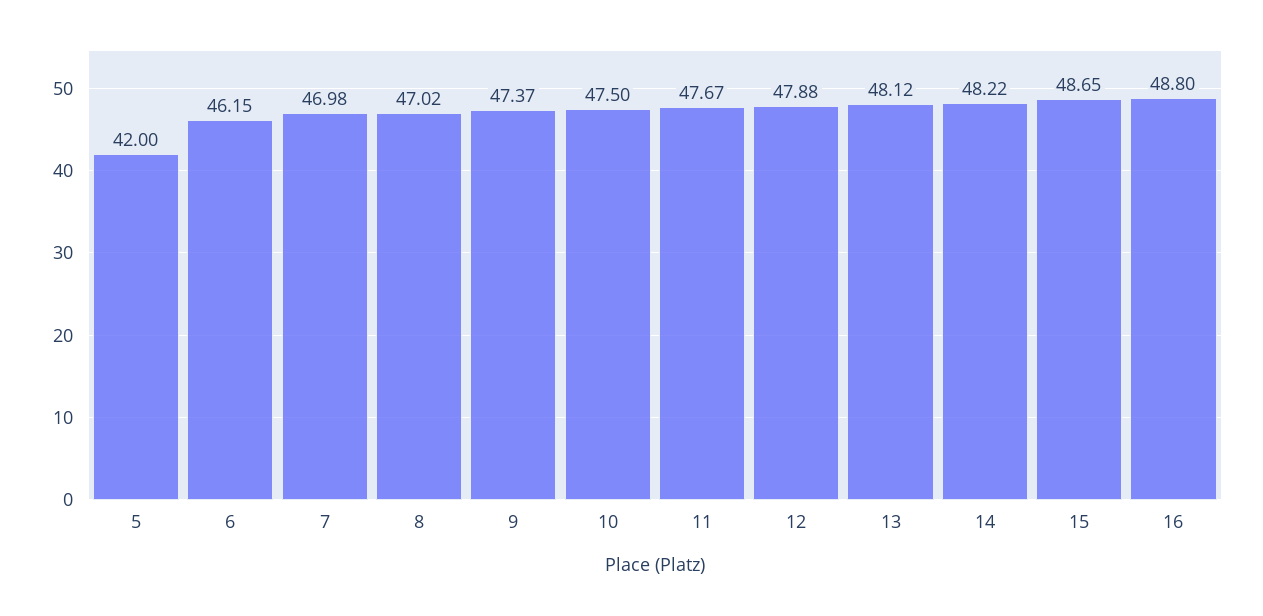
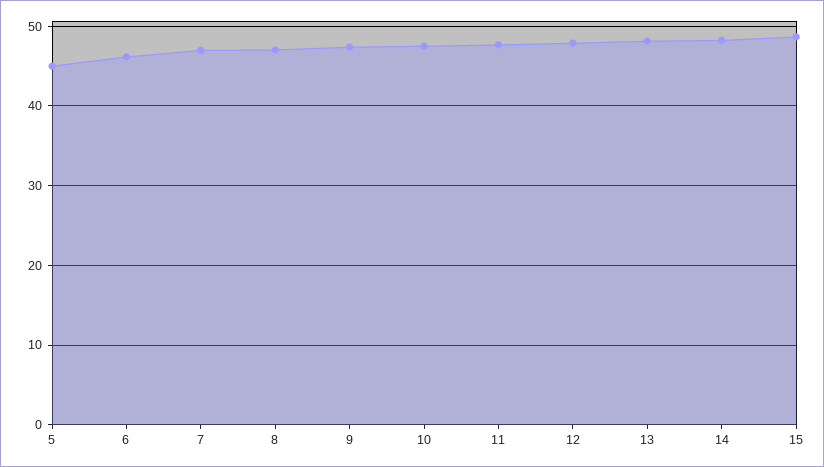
5: 42 -> 45
16: 48.8 -> none

